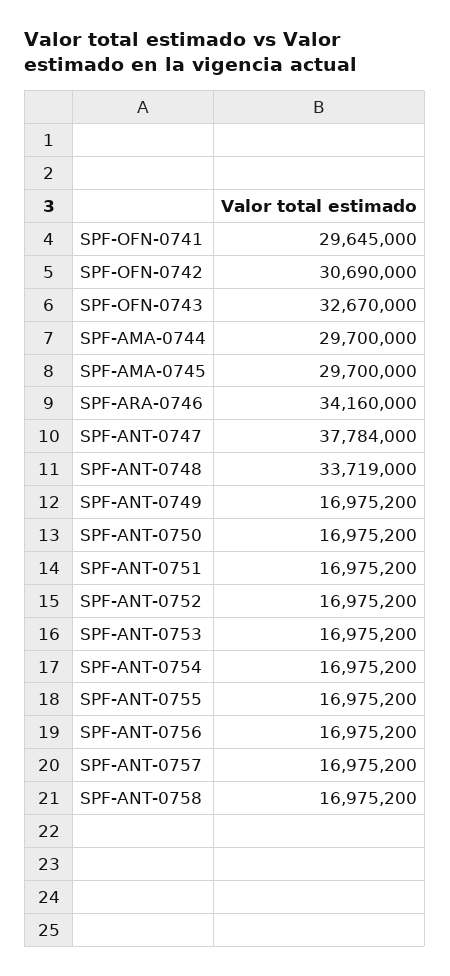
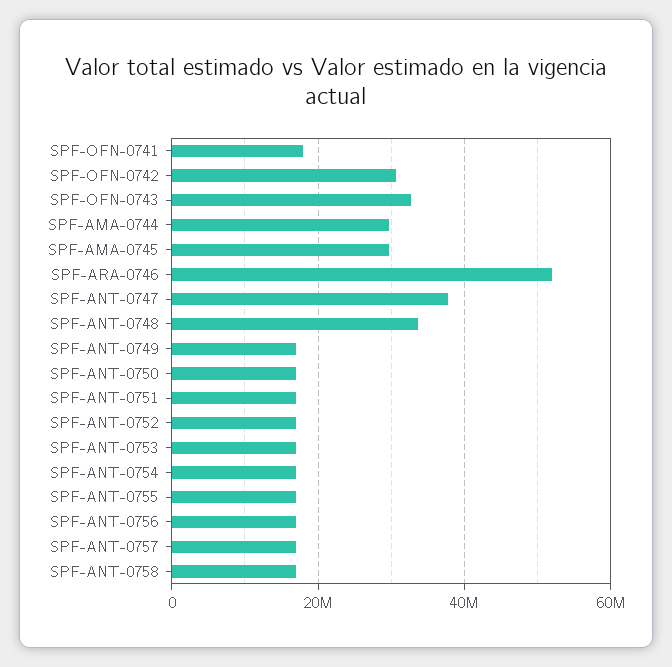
SPF-OFN-0741: 29645000 -> 18000000
SPF-ARA-0746: 34160000 -> 52000000

